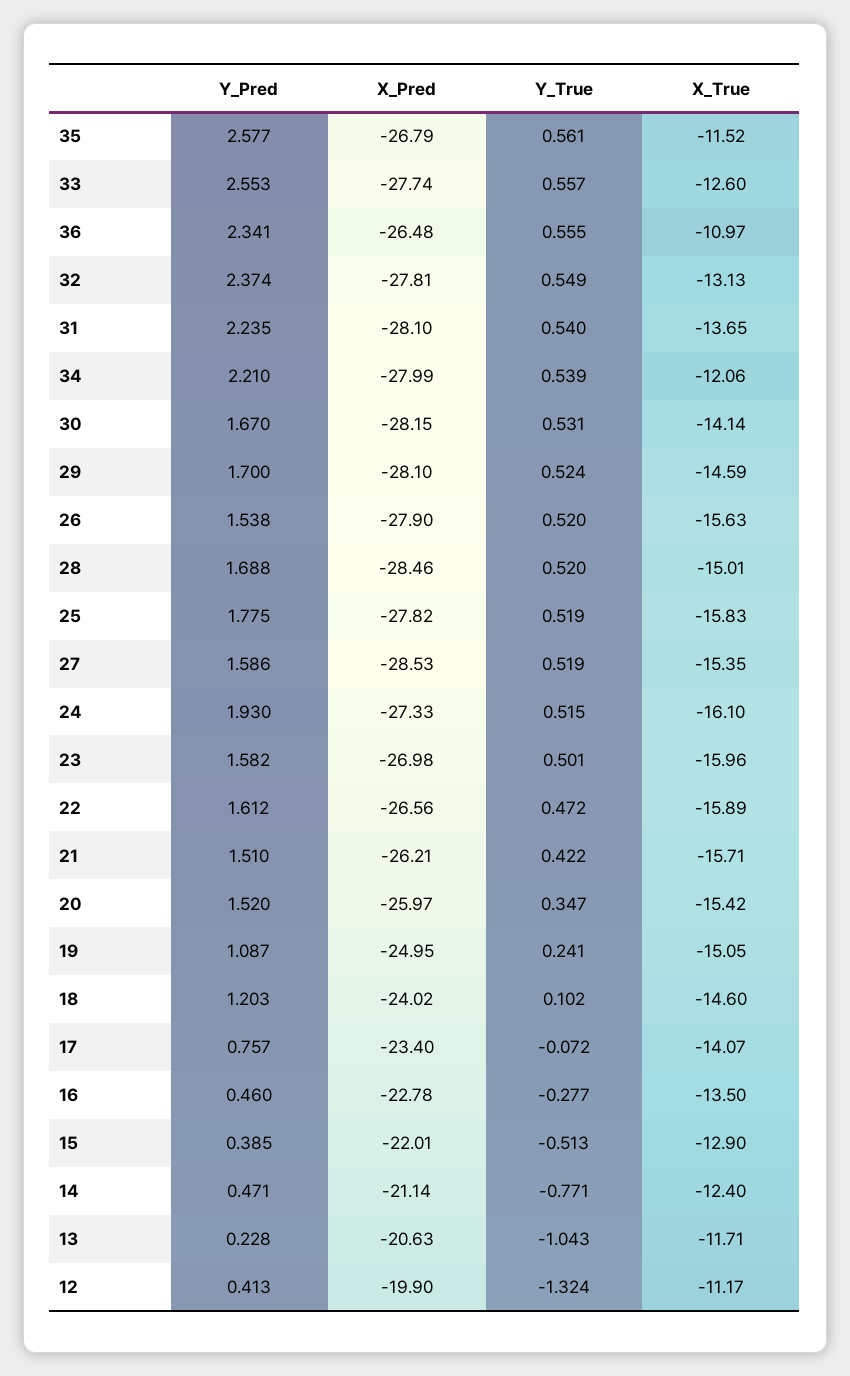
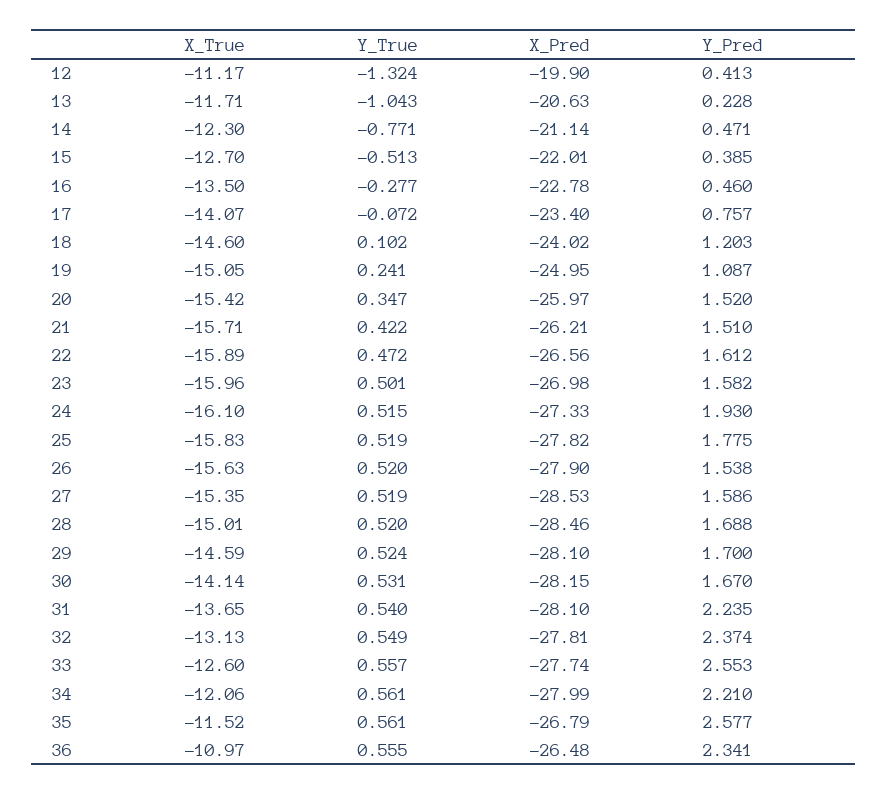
Y_True, 34: 0.539 -> 0.561
X_True, 15: -12.9 -> -12.7
X_True, 14: -12.4 -> -12.3

